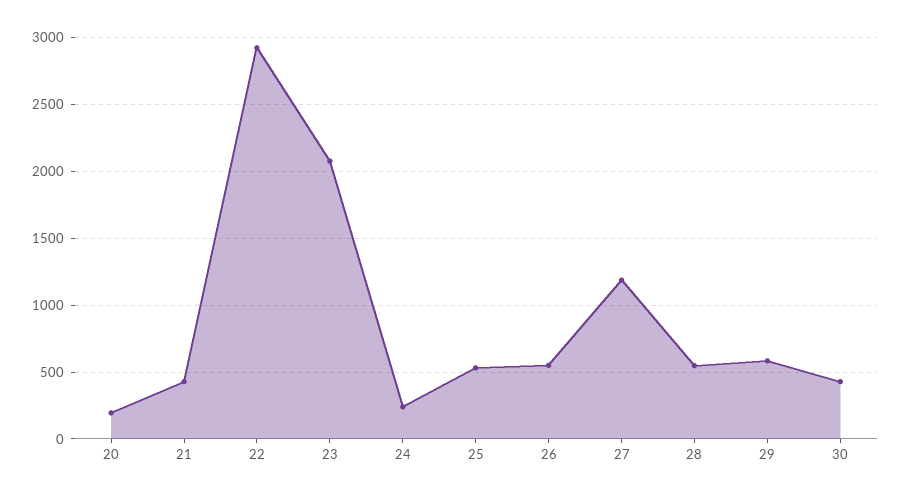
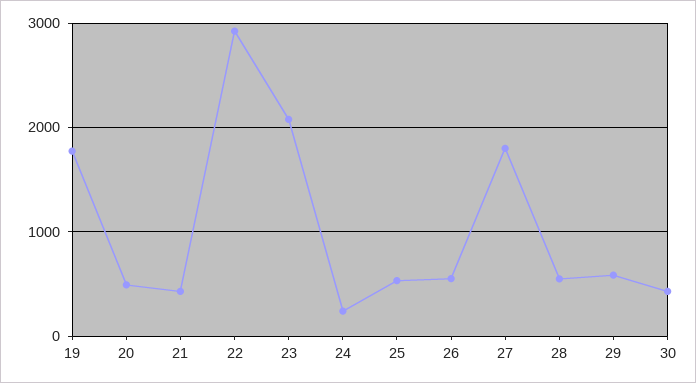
20: 200 -> 500
27: 1200 -> 1800
19: none -> 1800

